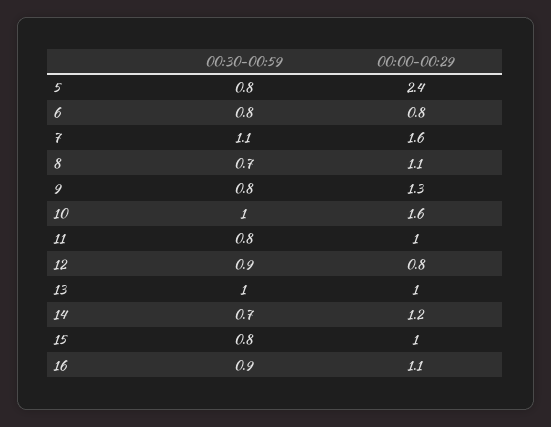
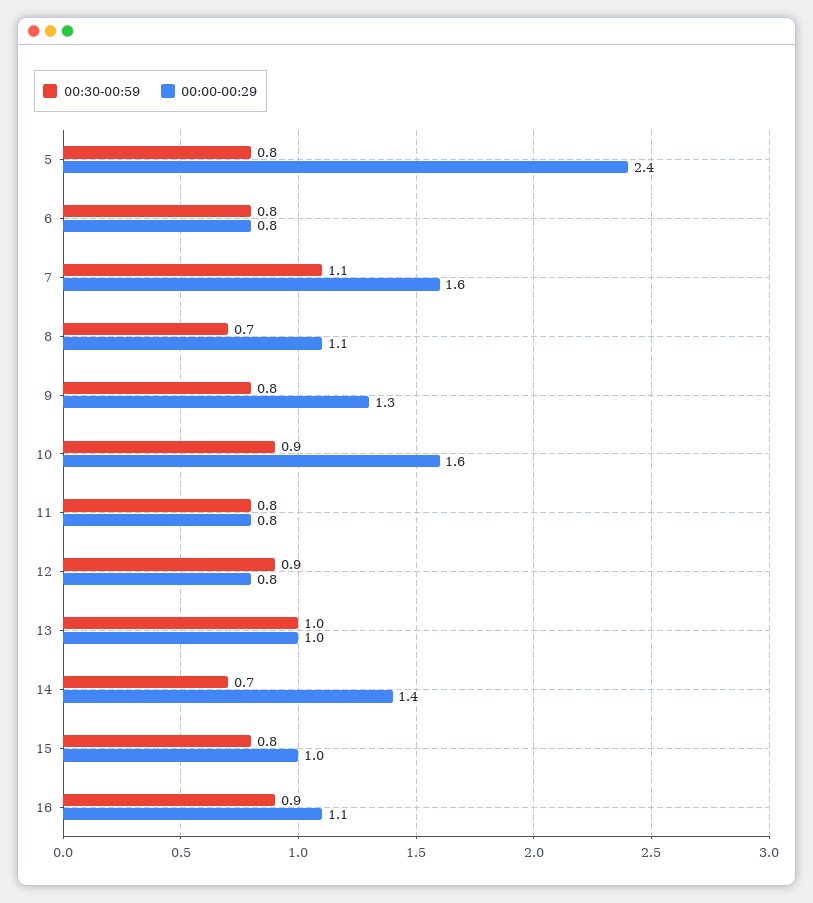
00:30-00:59, 10: 1 -> 0.9
00:00-00:29, 11: 1 -> 0.8
00:00-00:29, 14: 1.2 -> 1.4

